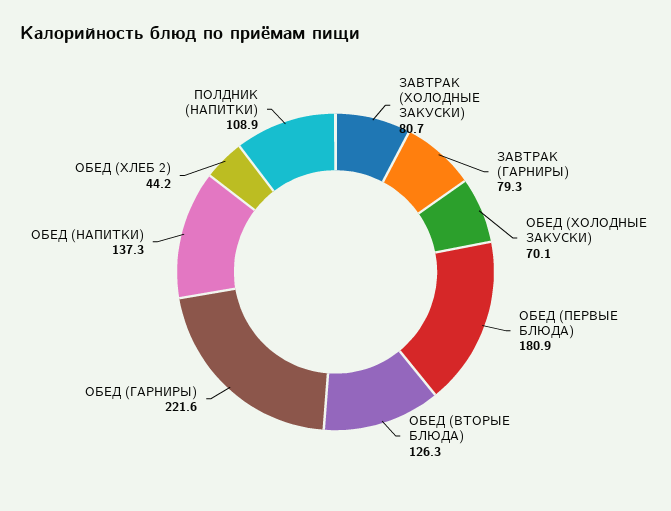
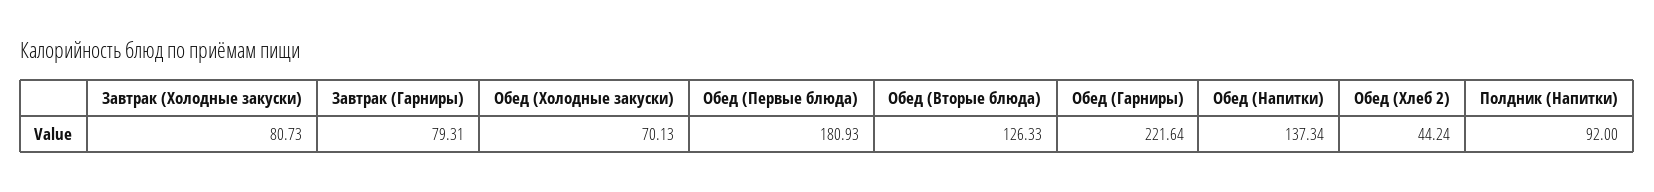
ПОЛДНИК (НАПИТКИ): 108.9 -> 92

